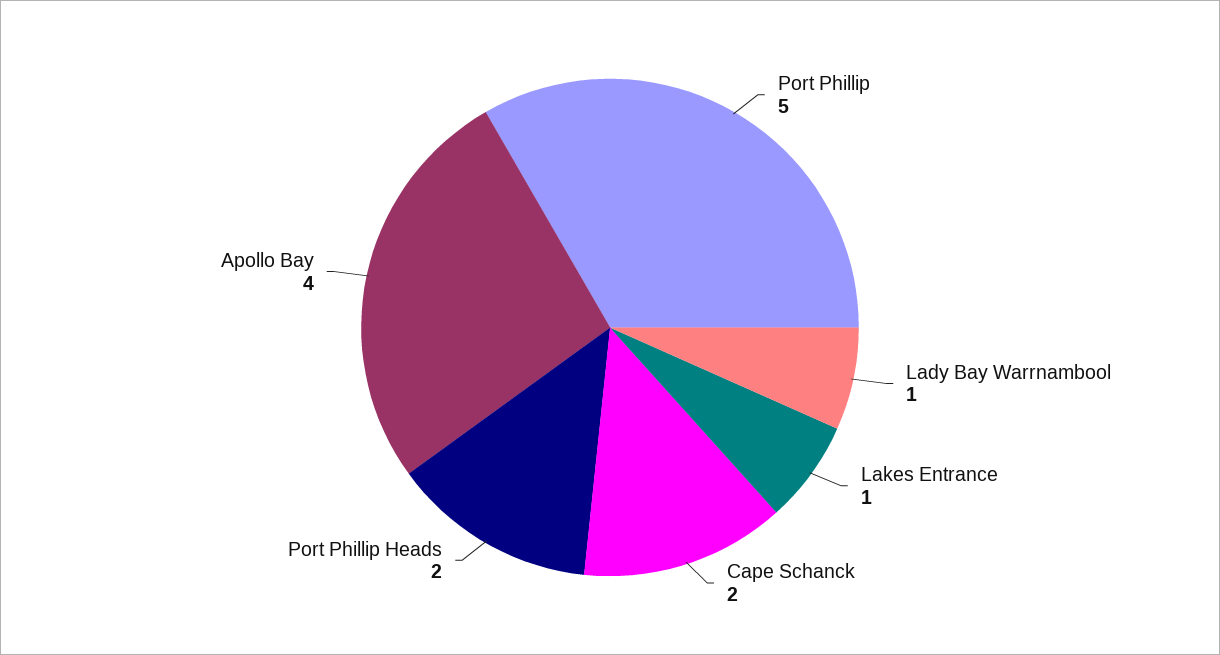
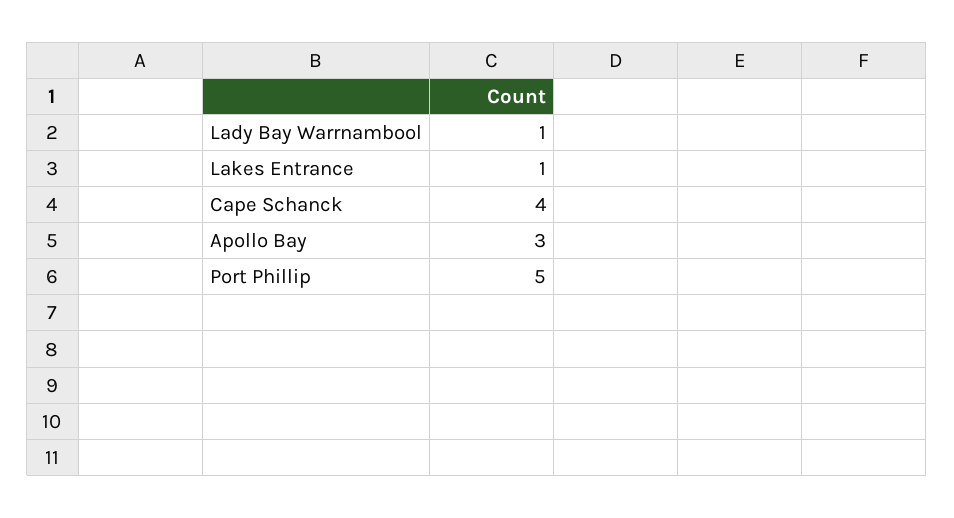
Cape Schanck: 2 -> 4
Port Phillip Heads: 2 -> none
Apollo Bay: 4 -> 3

